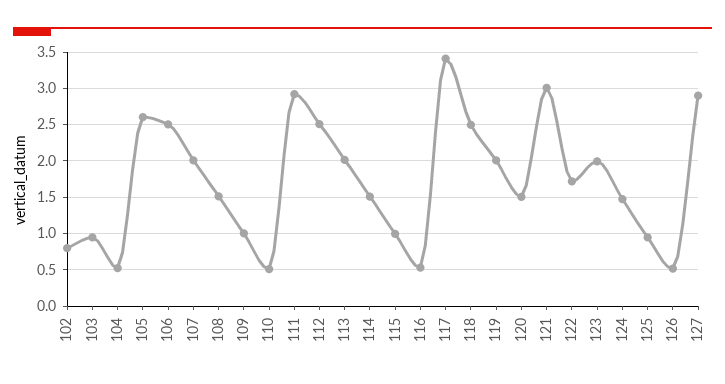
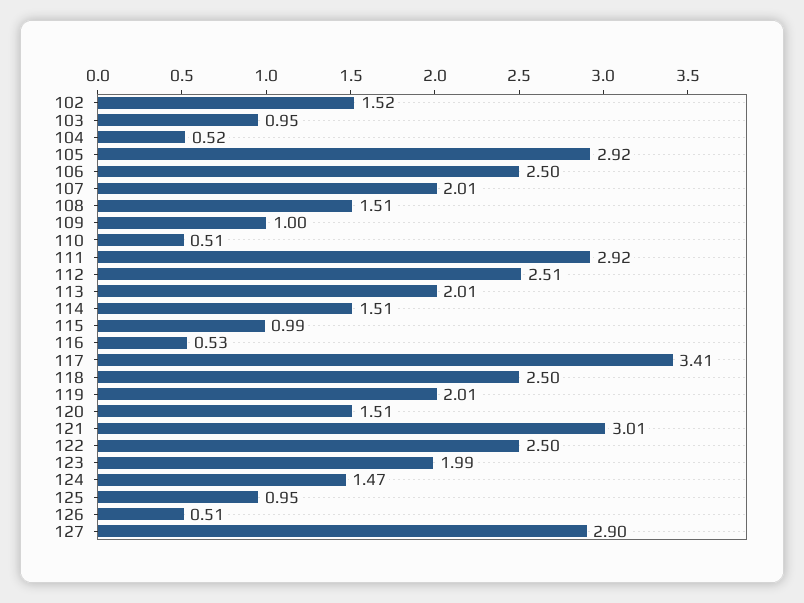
102: 0.8 -> 1.52
105: 2.6 -> 2.92
122: 1.7 -> 2.5

